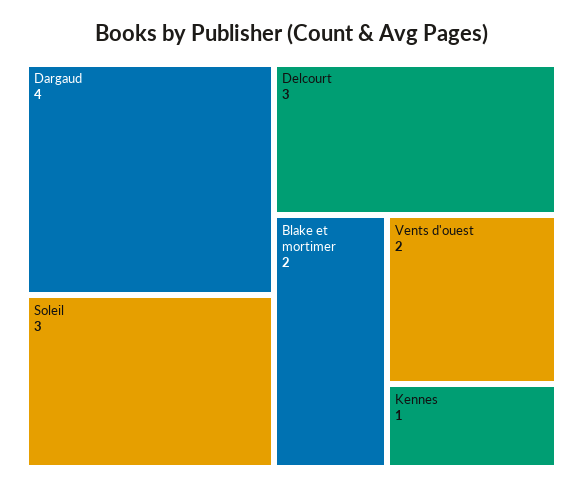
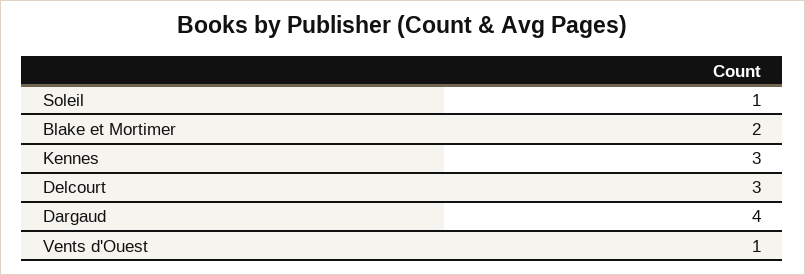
Soleil: 3 -> 1
Vents d'ouest: 2 -> 1
Kennes: 1 -> 3

